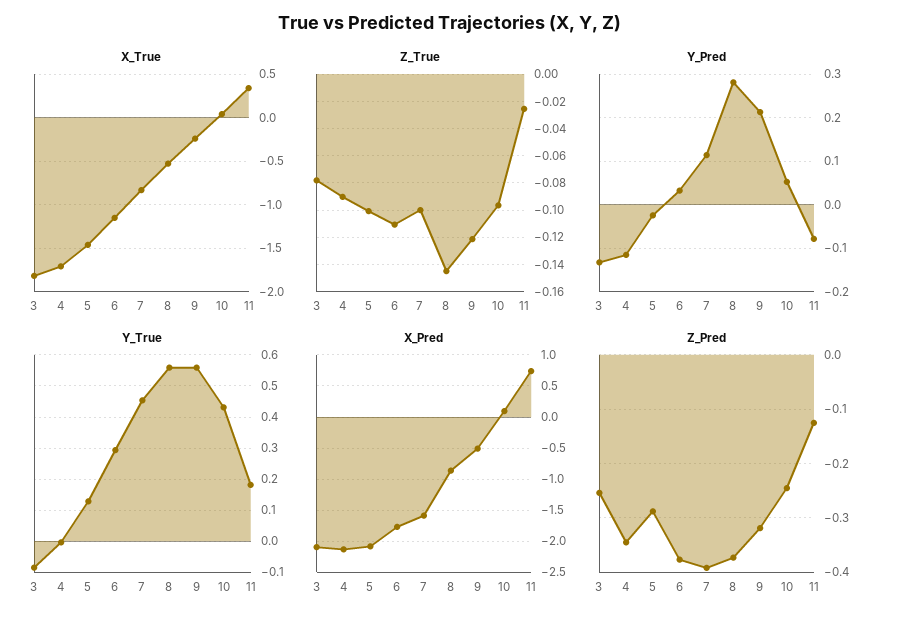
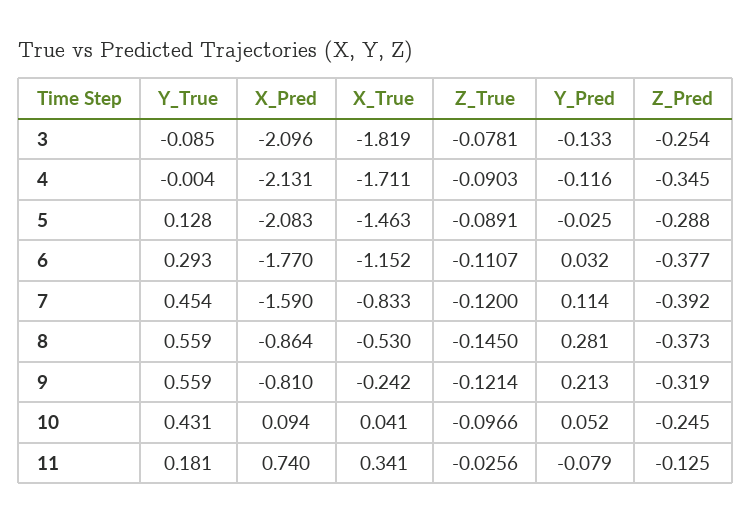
Z_True, 5: -0.1 -> -0.0891
Z_True, 7: -0.1 -> -0.12
X_Pred, 9: -0.5 -> -0.81

